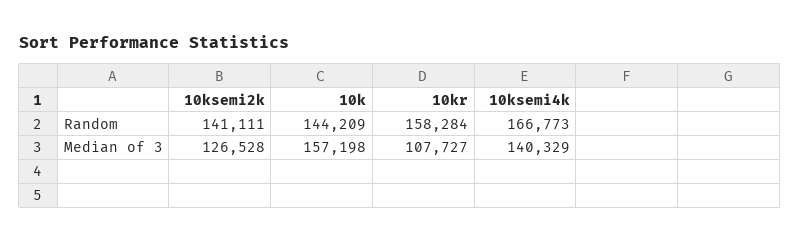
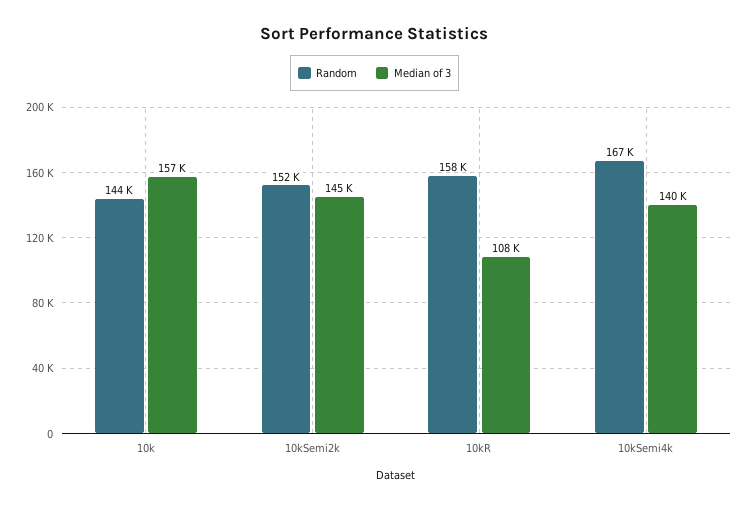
Random, 10ksemi2k: 141111 -> 152000
Median of 3, 10ksemi2k: 126528 -> 145000

